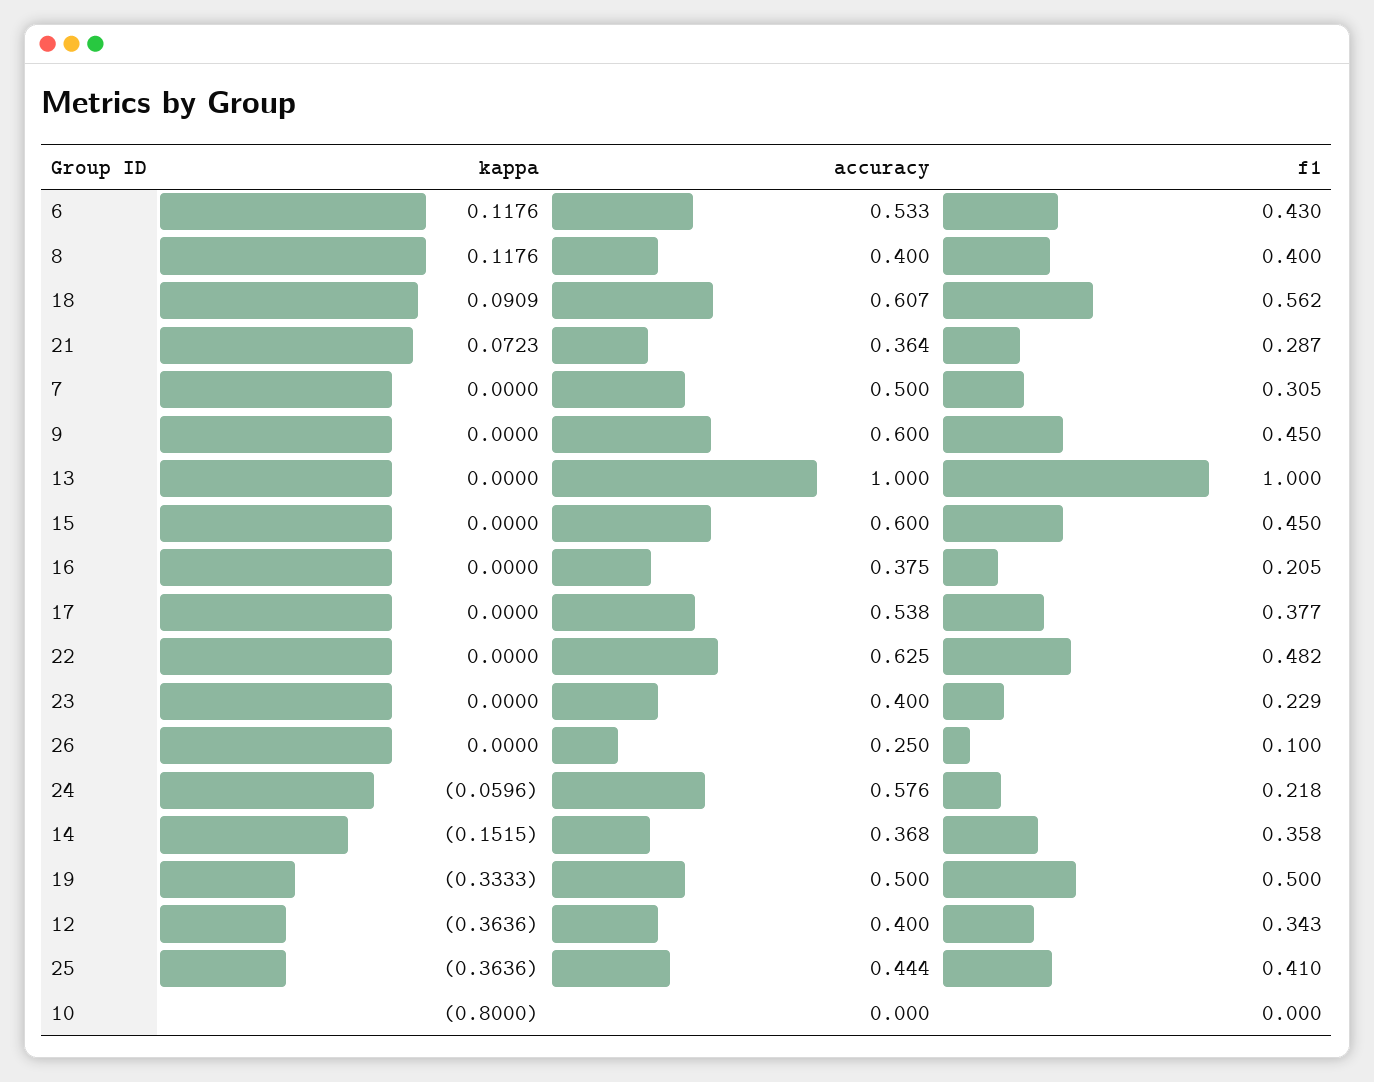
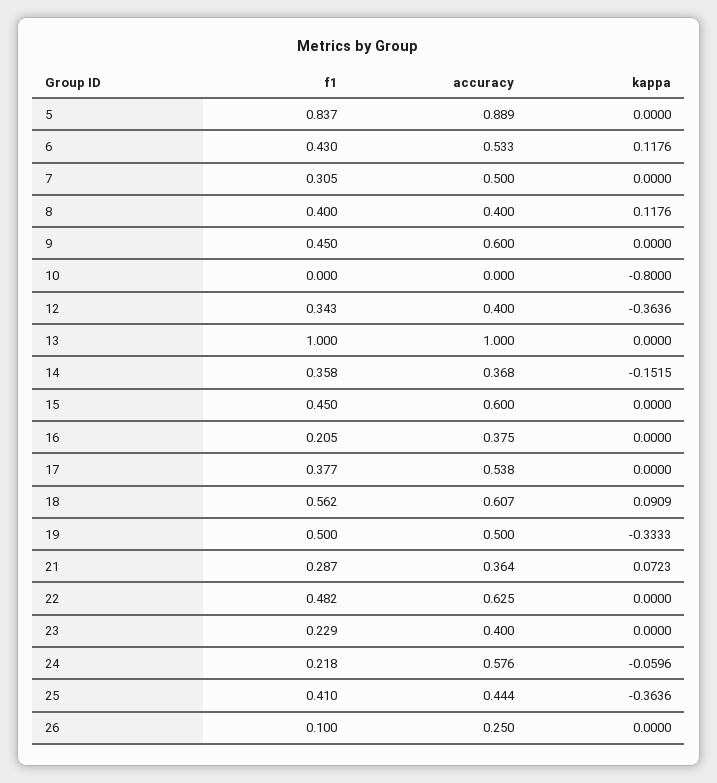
f1, 5: none -> 0.837
accuracy, 5: none -> 0.889
kappa, 5: none -> 0

